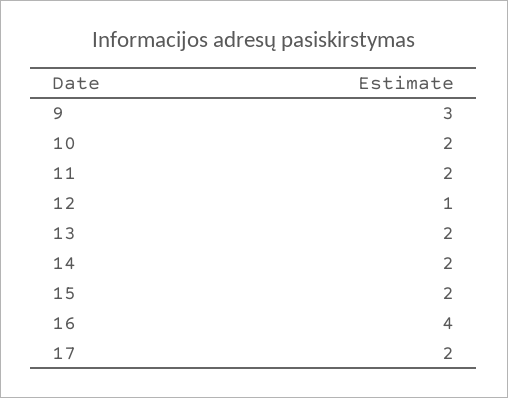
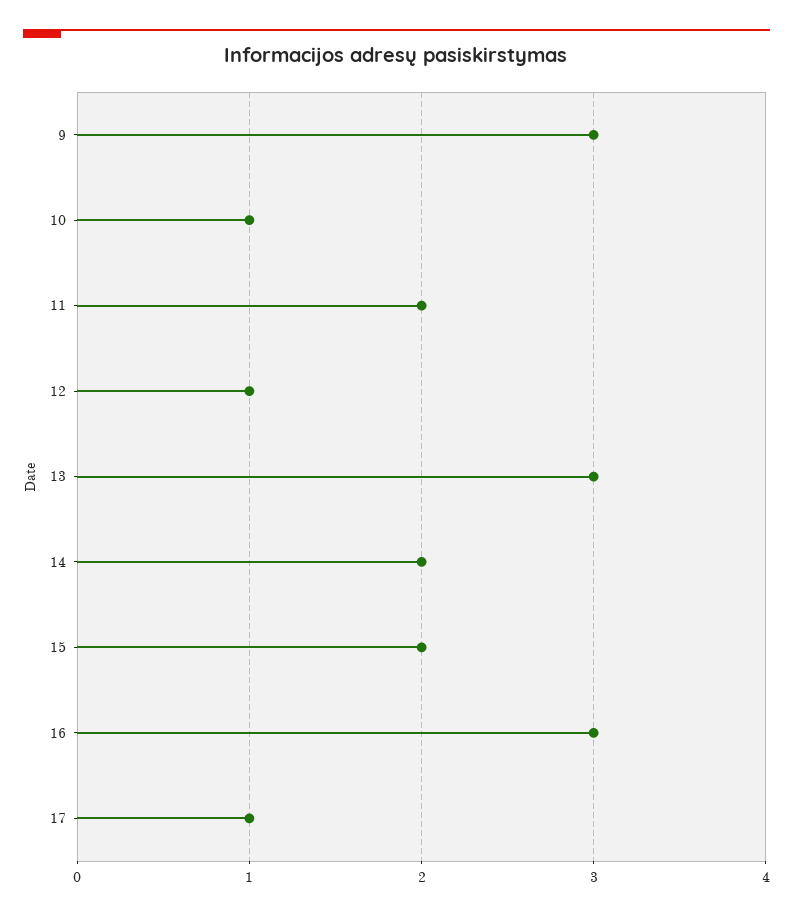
10: 2 -> 1
13: 2 -> 3
16: 4 -> 3
17: 2 -> 1

